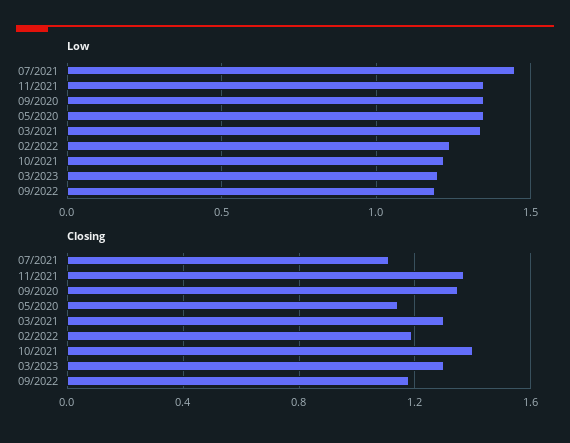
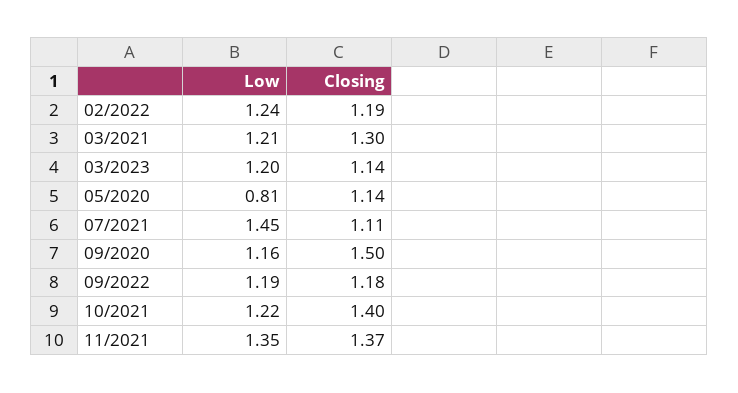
Low, 09/2020: 1.35 -> 1.16
Low, 05/2020: 1.35 -> 0.81
Low, 03/2021: 1.35 -> 1.21
Closing, 09/2020: 1.35 -> 1.5
Closing, 03/2023: 1.3 -> 1.14

